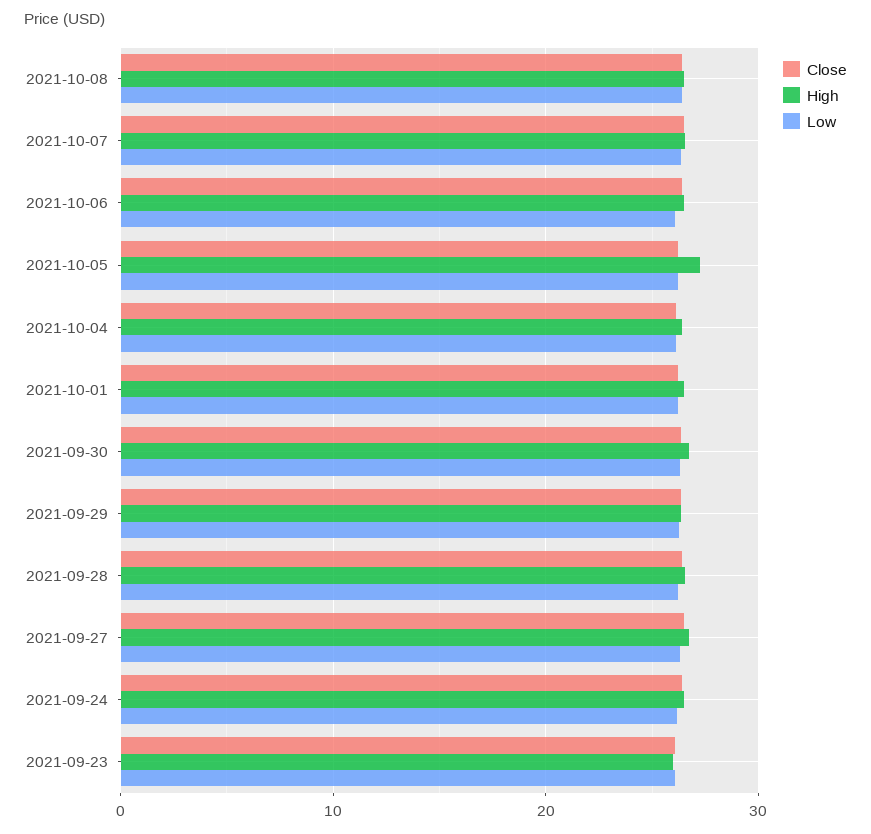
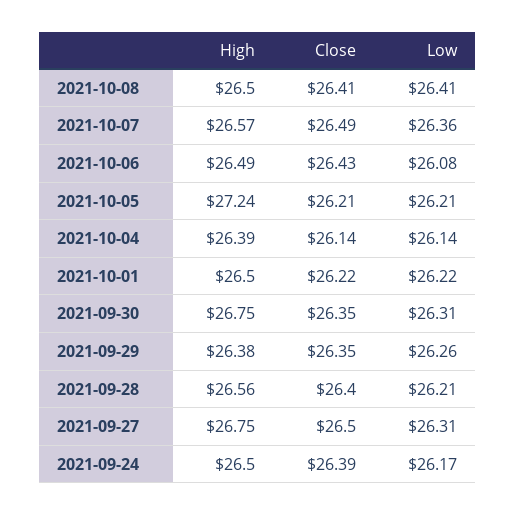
Close, 2021-09-23: 26 -> none
High, 2021-09-23: 26 -> none
Low, 2021-09-23: 26 -> none

